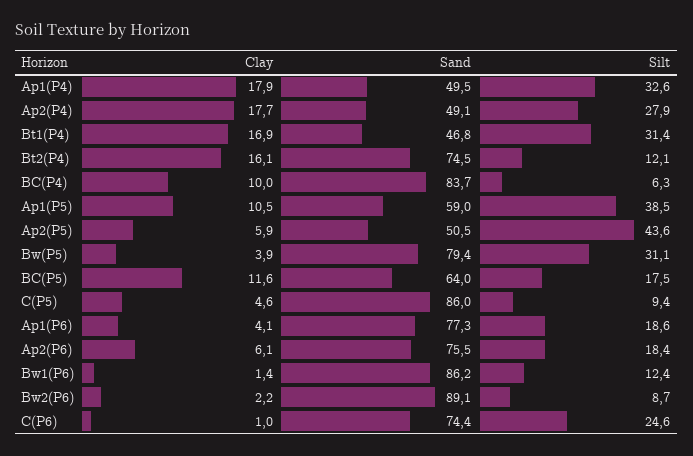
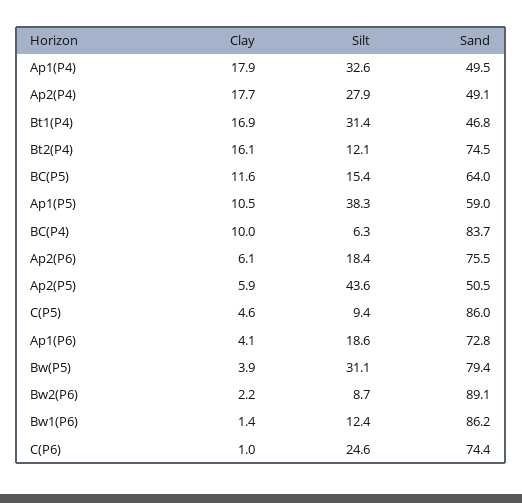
Silt, Ap1(P5): 38.5 -> 38.3
Silt, BC(P5): 17.5 -> 15.4
Sand, Ap1(P6): 77.3 -> 72.8

